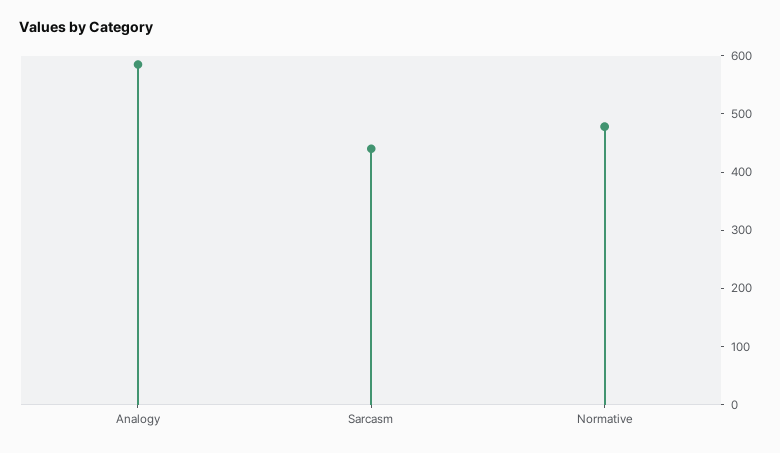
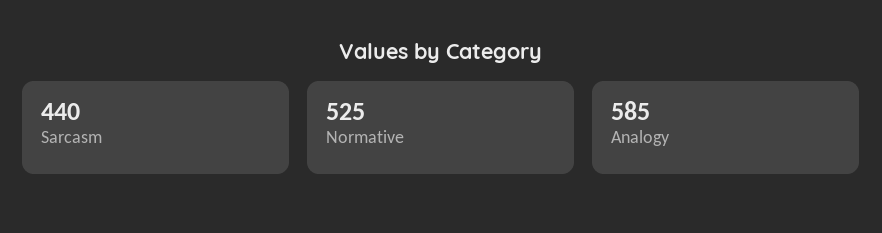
Normative: 480 -> 525

